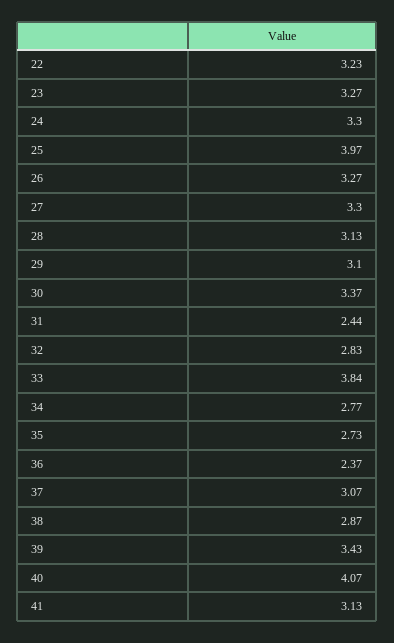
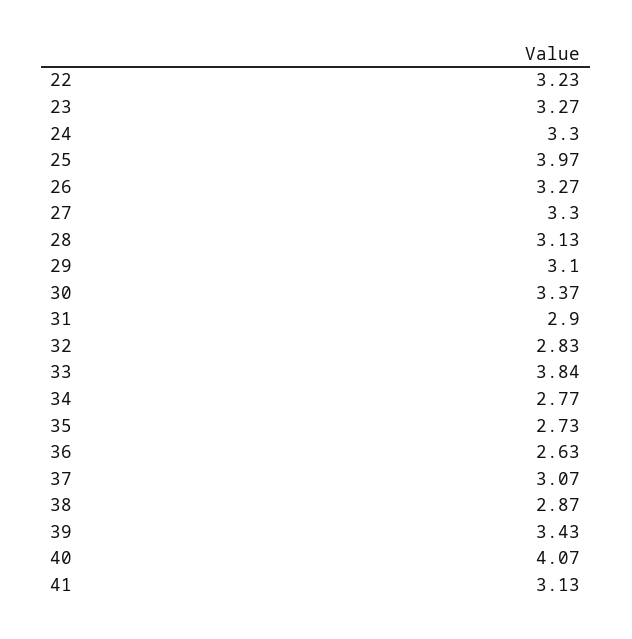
31: 2.44 -> 2.9
36: 2.37 -> 2.63

